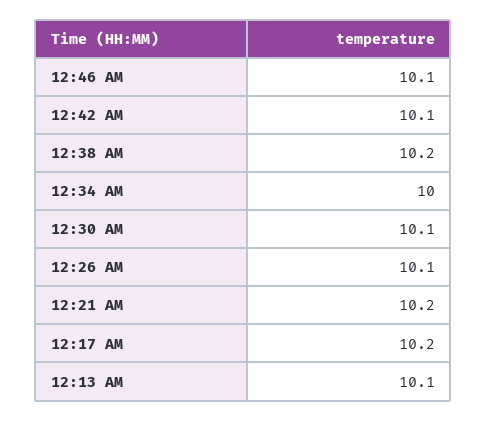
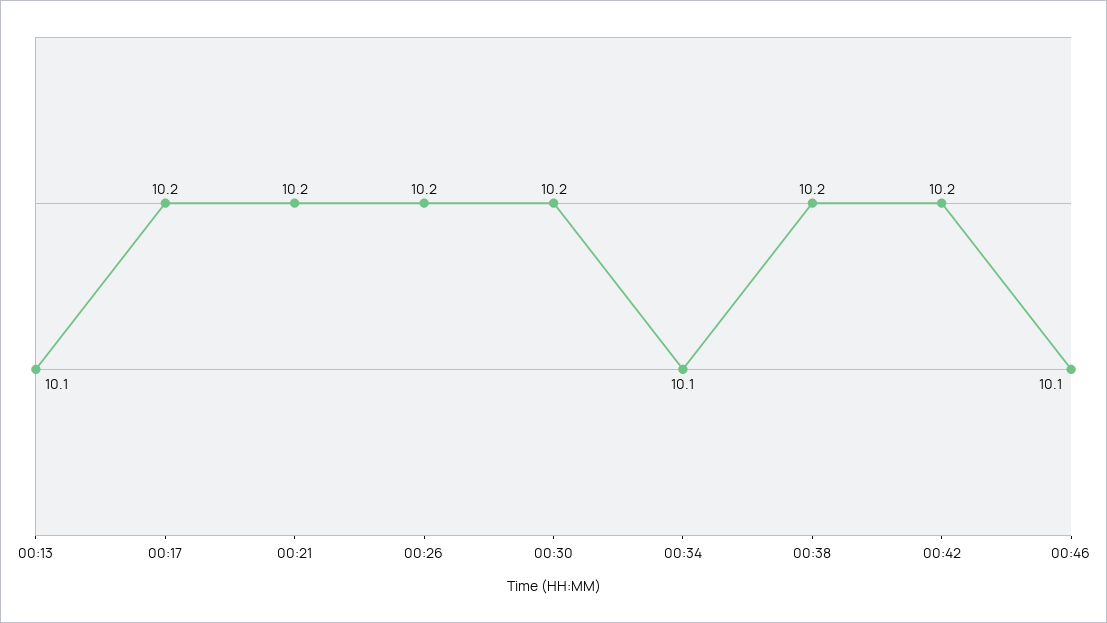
12:42 AM: 10.1 -> 10.2
12:34 AM: 10 -> 10.1
12:30 AM: 10.1 -> 10.2
12:26 AM: 10.1 -> 10.2

